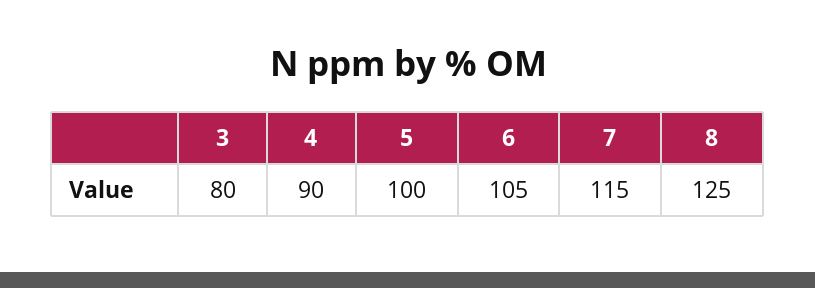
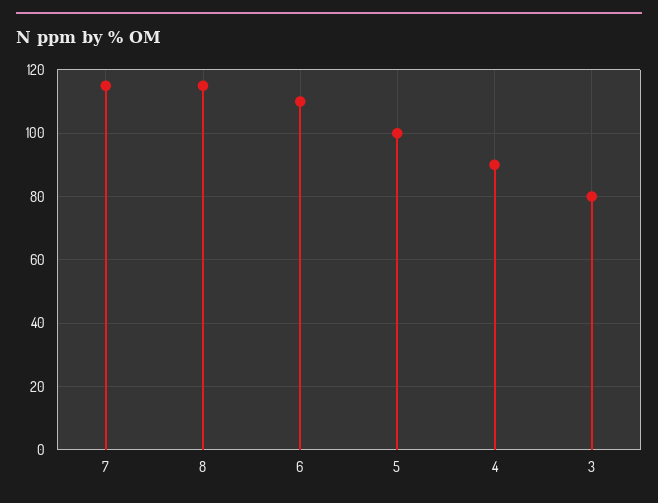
6: 105 -> 110
8: 125 -> 115

